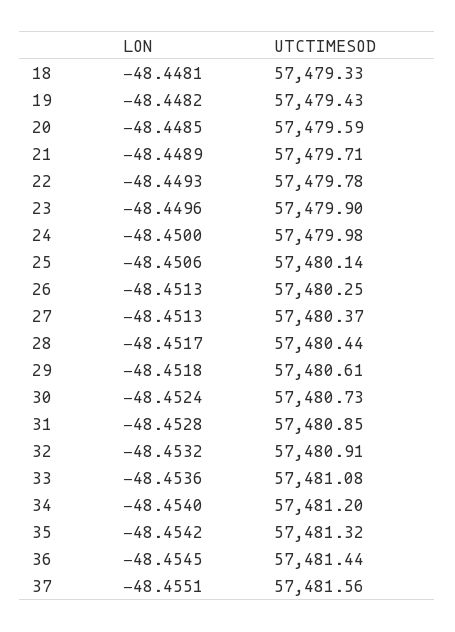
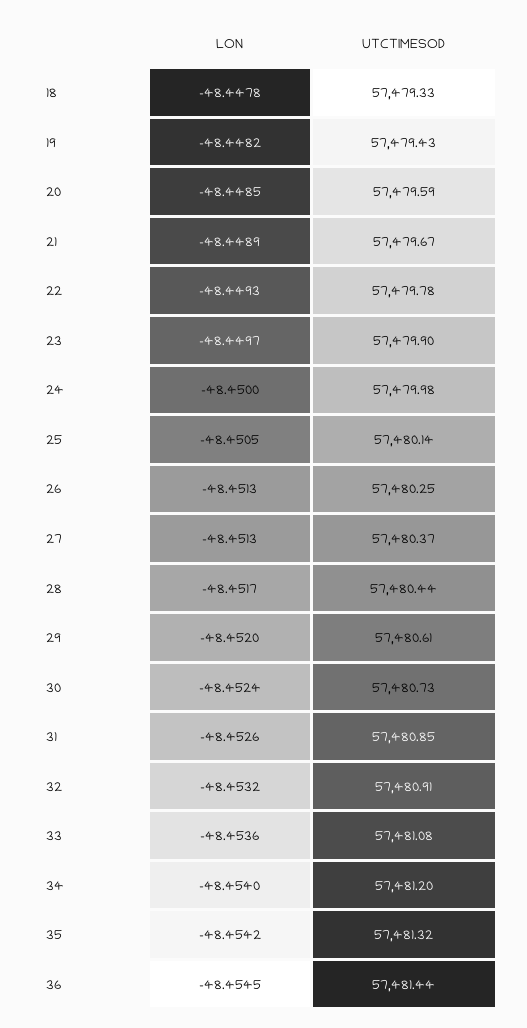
LON, 18: -48.4481 -> -48.4478
UTCTIMESOD, 21: 57479.71 -> 57479.67
LON, 23: -48.4496 -> -48.4497
LON, 25: -48.4506 -> -48.4505
LON, 29: -48.4518 -> -48.452
LON, 31: -48.4528 -> -48.4526
LON, 37: -48.4551 -> none
UTCTIMESOD, 37: 57481.56 -> none

